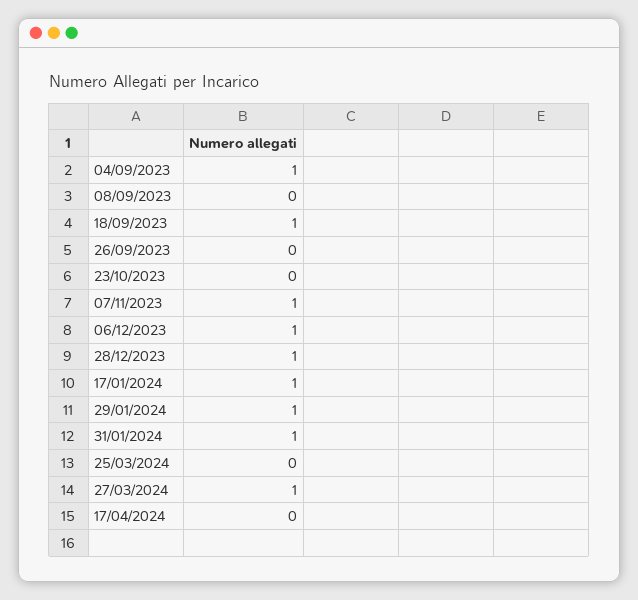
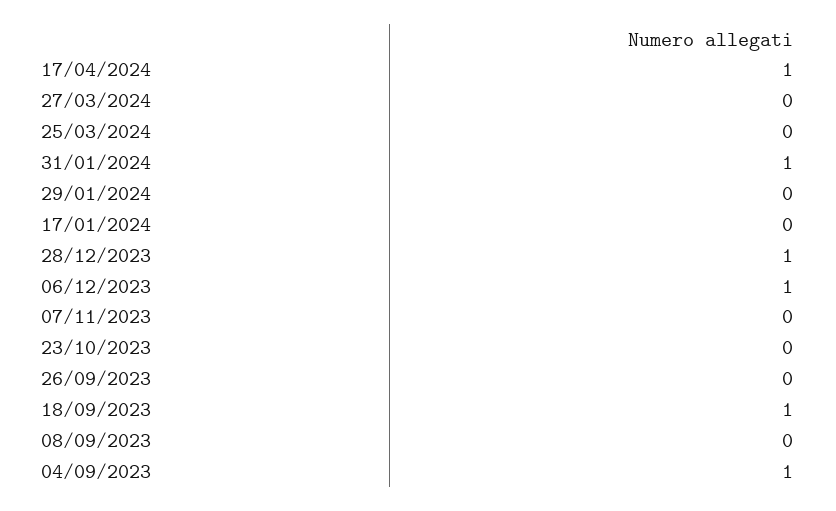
07/11/2023: 1 -> 0
17/01/2024: 1 -> 0
29/01/2024: 1 -> 0
27/03/2024: 1 -> 0
17/04/2024: 0 -> 1

